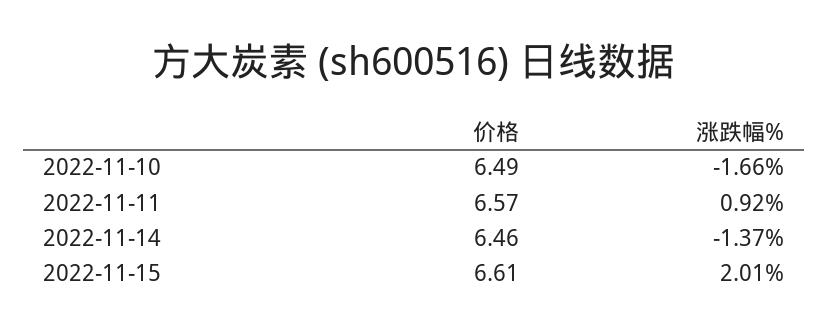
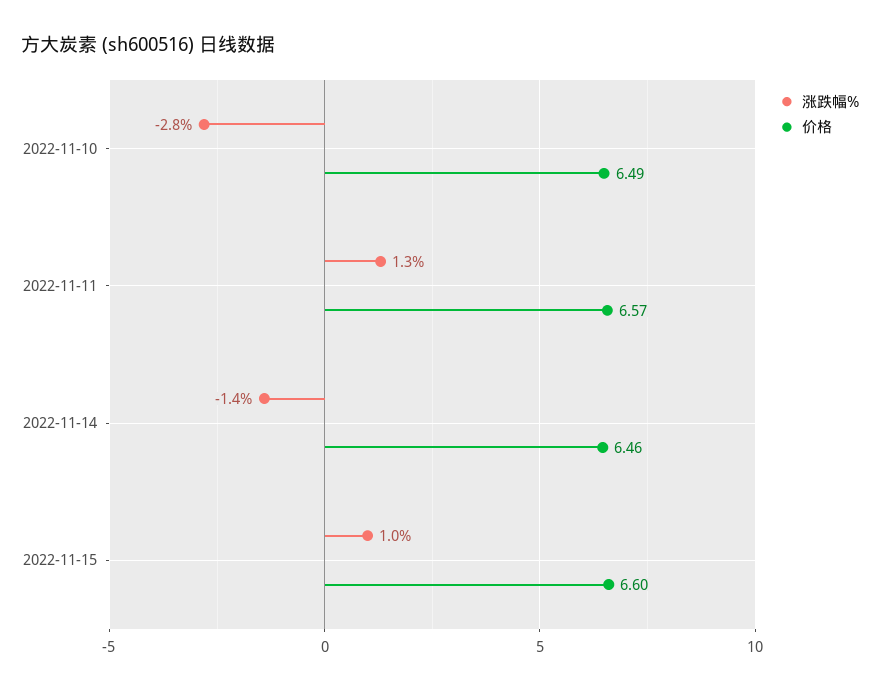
涨跌幅%, 2022-11-10: -1.66 -> -2.8
涨跌幅%, 2022-11-11: 0.92 -> 1.3
价格, 2022-11-15: 6.61 -> 6.6
涨跌幅%, 2022-11-15: 2.01 -> 1

